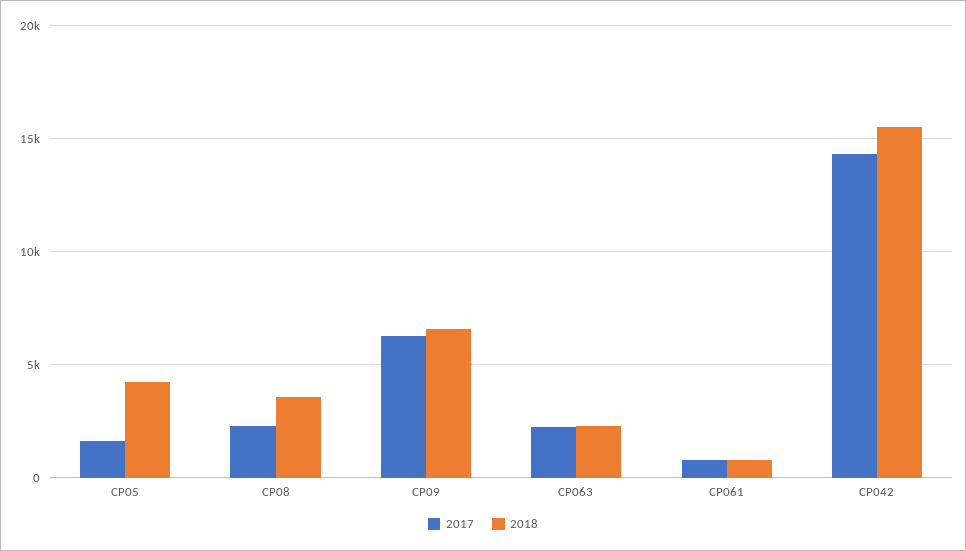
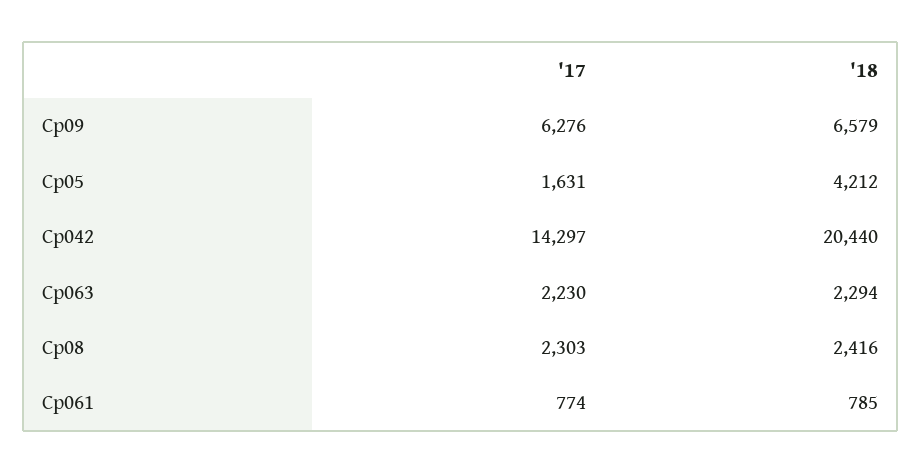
2018, CP08: 3500 -> 2416
2018, CP042: 15500 -> 20440

